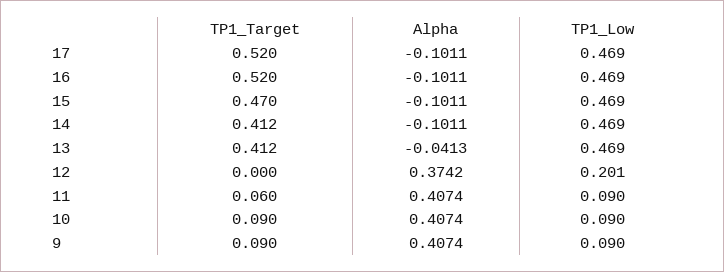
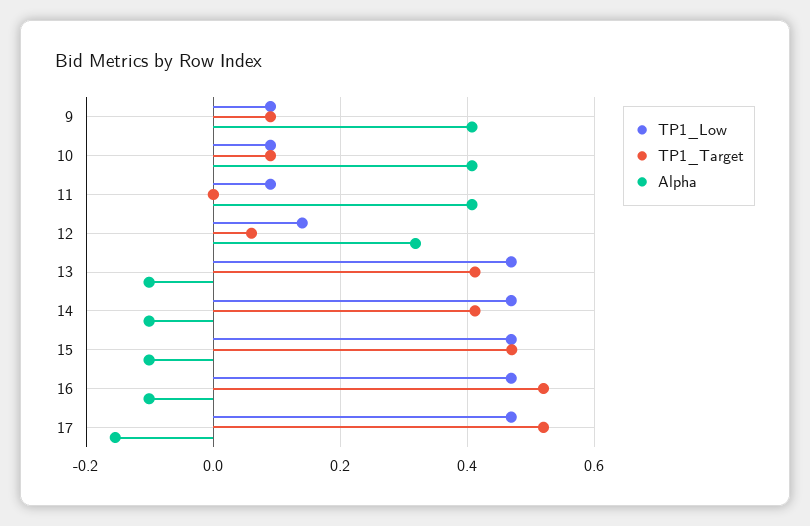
Alpha, 17: -0.1011 -> -0.16
Alpha, 13: -0.0413 -> -0.1
TP1_Target, 12: 0 -> 0.06
Alpha, 12: 0.3742 -> 0.32
TP1_Low, 12: 0.201 -> 0.14
TP1_Target, 11: 0.06 -> 0

